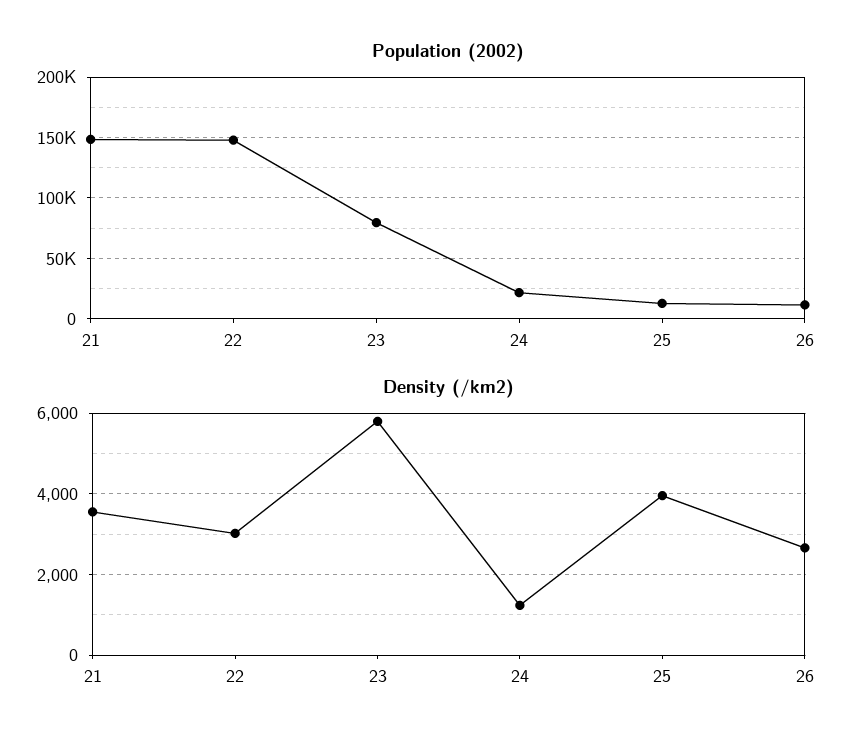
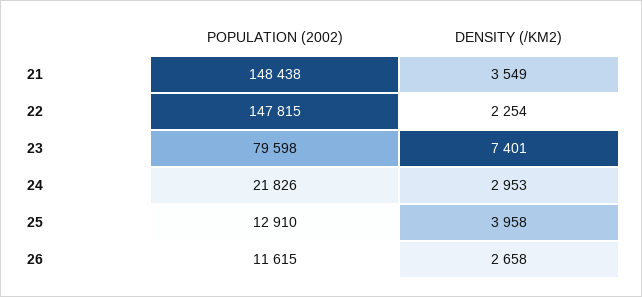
Density (/km2), 22: 3000 -> 2254
Density (/km2), 23: 5800 -> 7401
Density (/km2), 24: 1200 -> 2953

